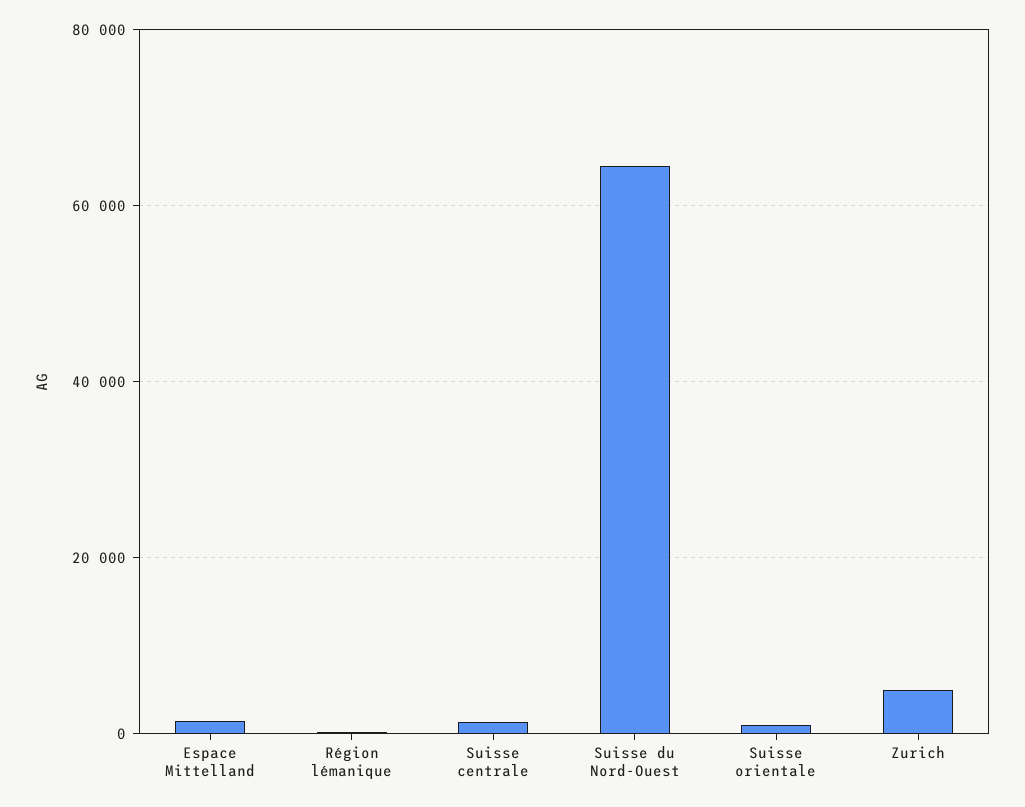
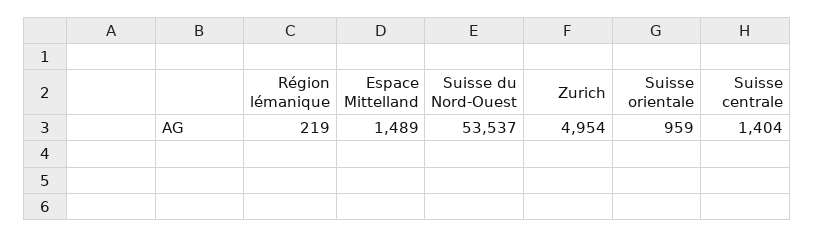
Suisse du Nord-Ouest: 64000 -> 53537

